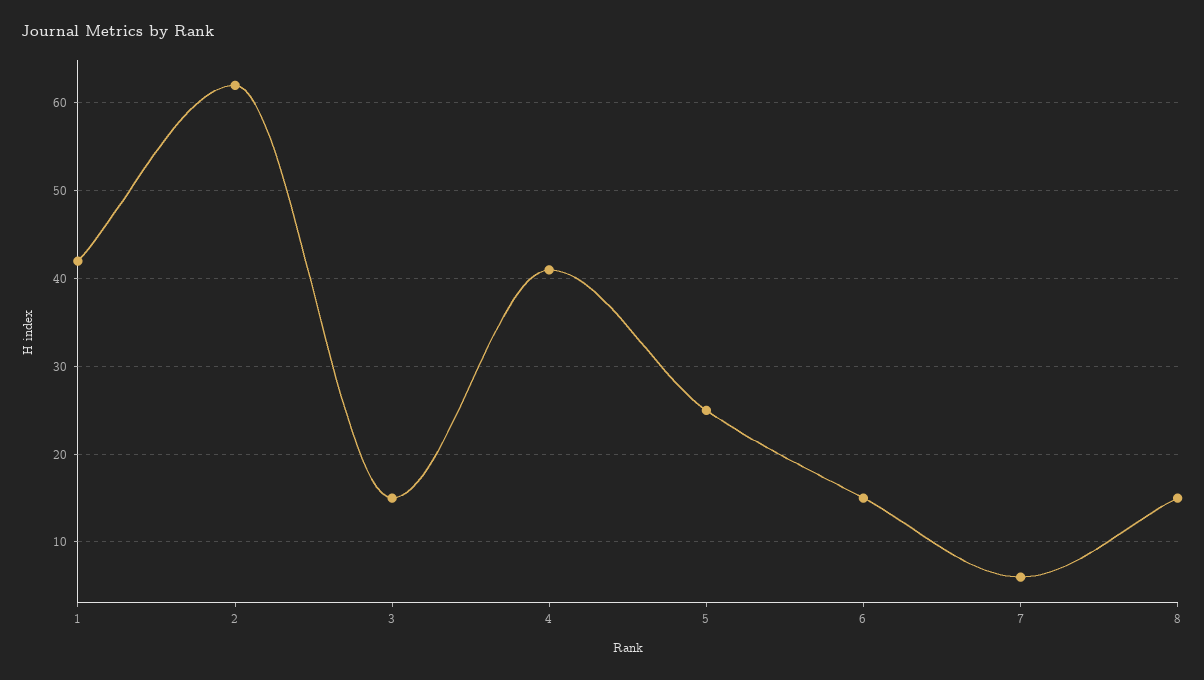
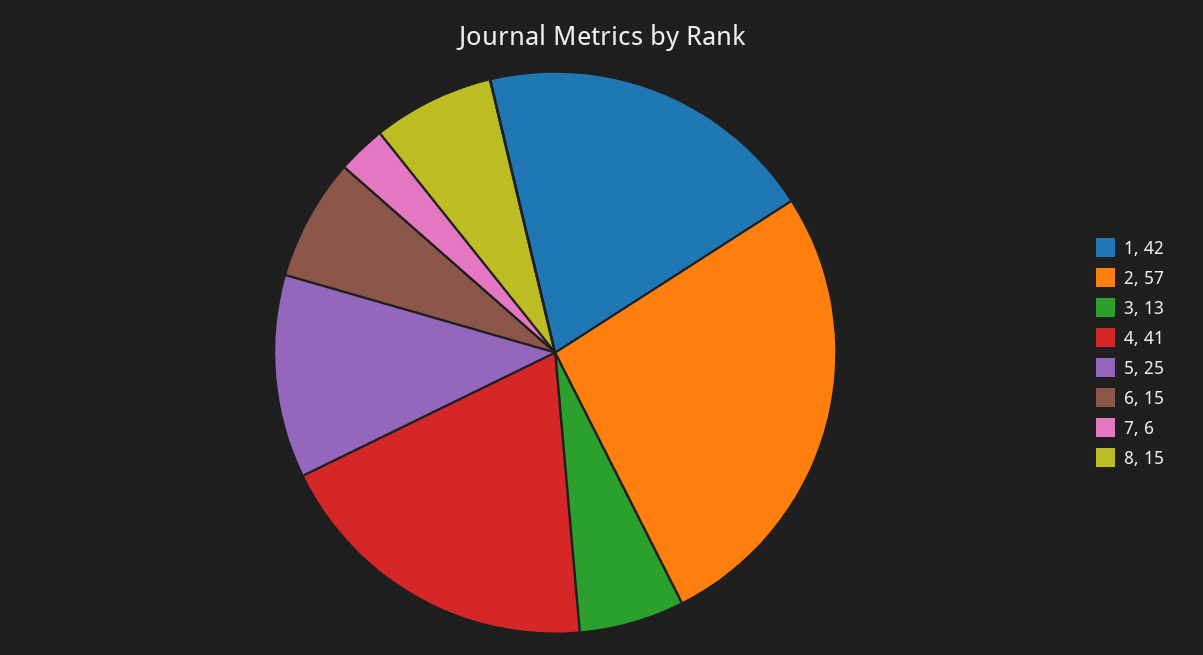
2: 62 -> 57
3: 15 -> 13

